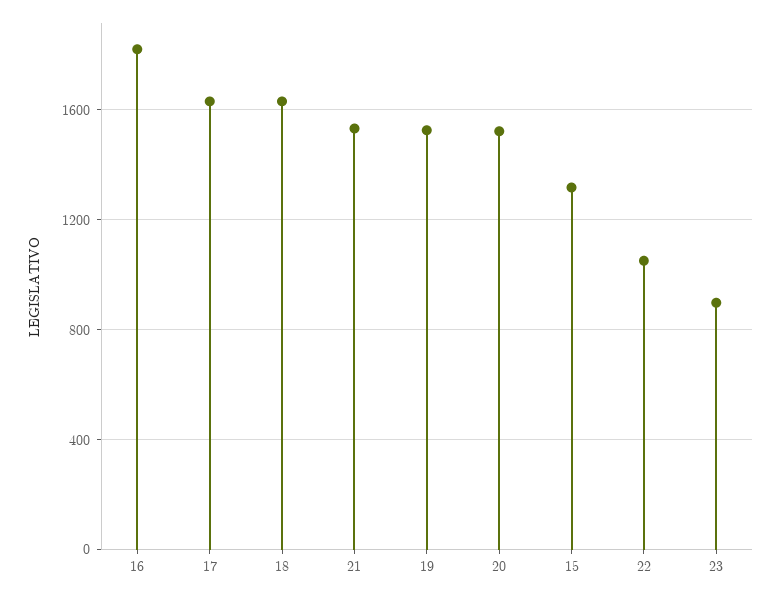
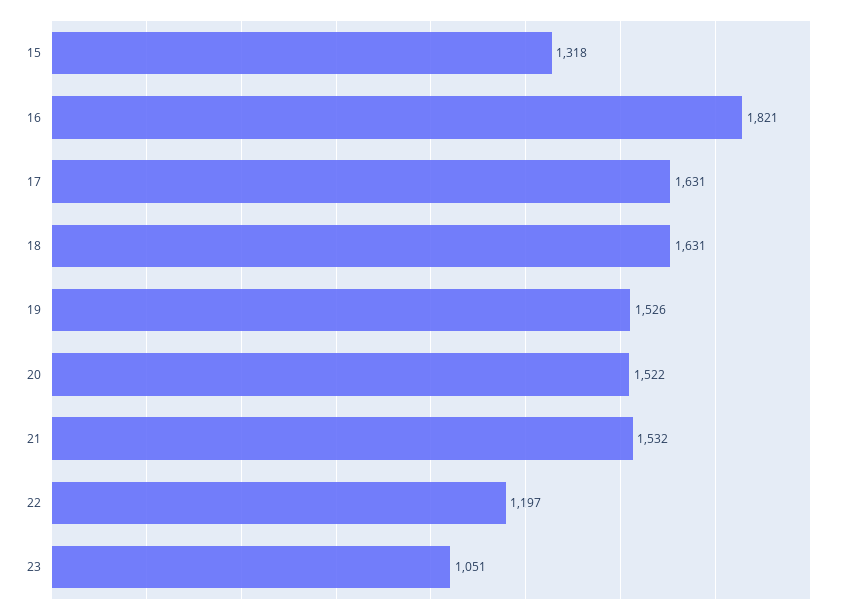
22: 1050 -> 1197
23: 900 -> 1051

